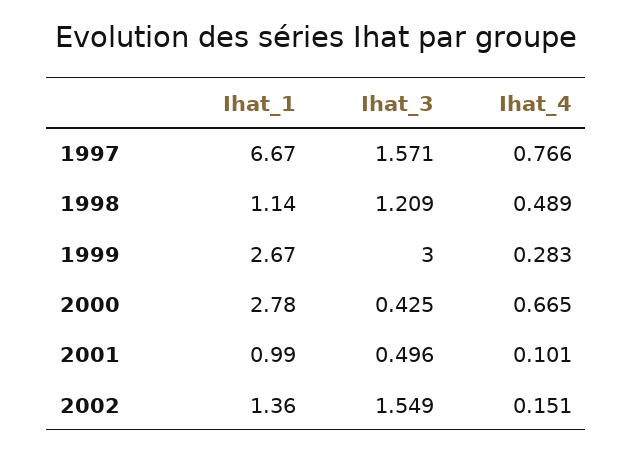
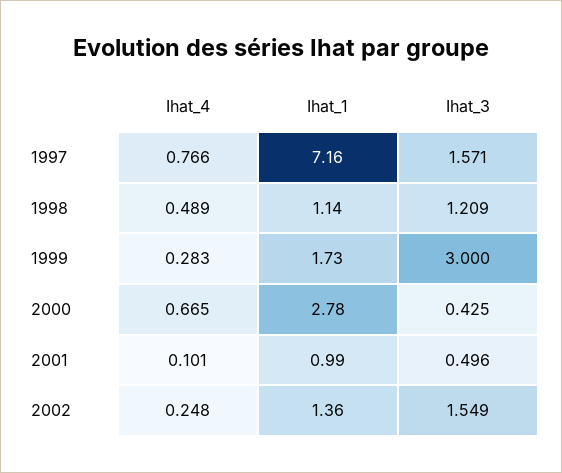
Ihat_1, 1997: 6.67 -> 7.16
Ihat_1, 1999: 2.67 -> 1.73
Ihat_4, 2002: 0.151 -> 0.248

